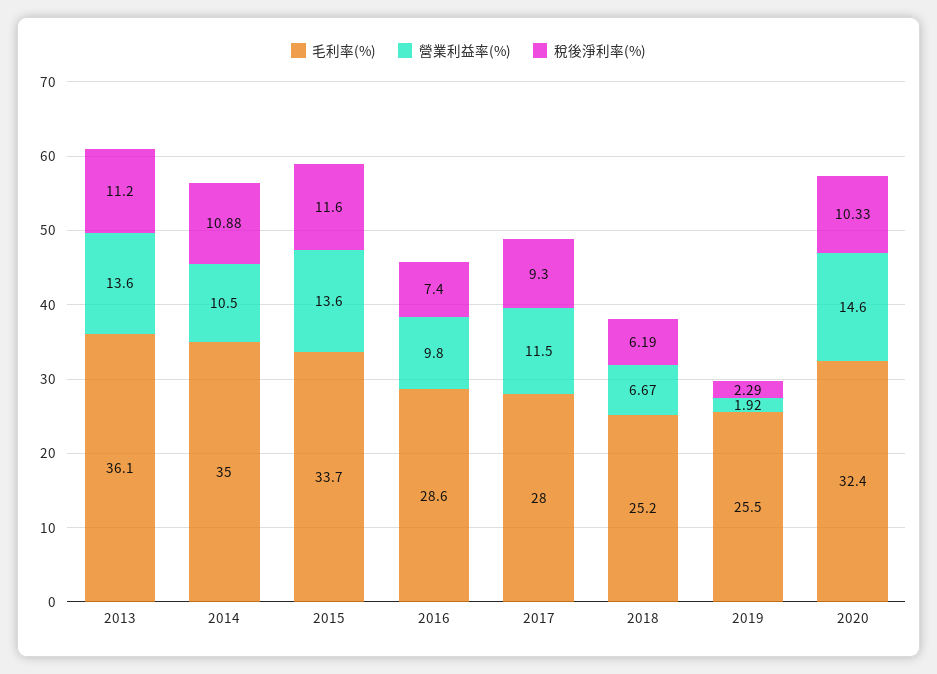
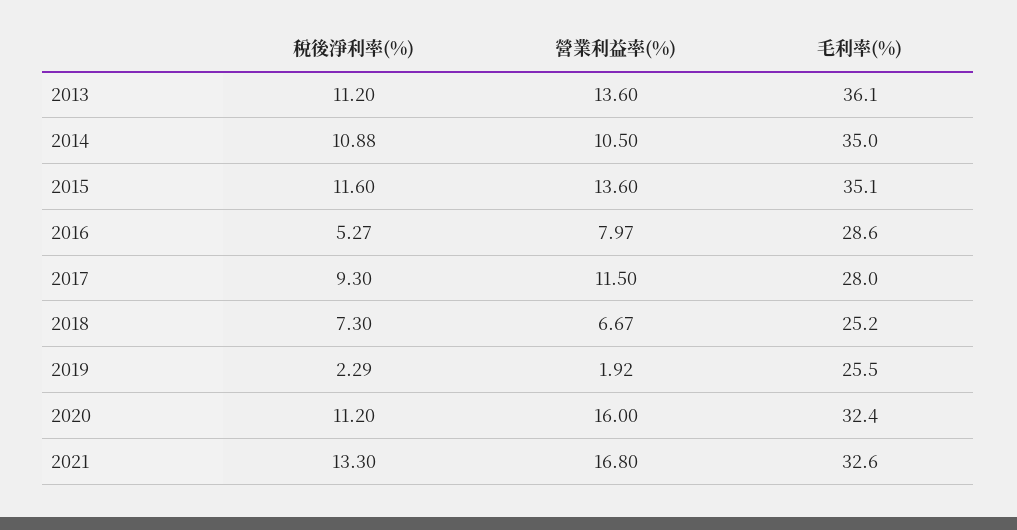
毛利率(%), 2015: 33.7 -> 35.1
營業利益率(%), 2016: 9.8 -> 7.97
稅後淨利率(%), 2016: 7.4 -> 5.27
稅後淨利率(%), 2018: 6.19 -> 7.3
營業利益率(%), 2020: 14.6 -> 16
稅後淨利率(%), 2020: 10.33 -> 11.2
稅後淨利率(%), 2021: none -> 13.3
營業利益率(%), 2021: none -> 16.8
毛利率(%), 2021: none -> 32.6

